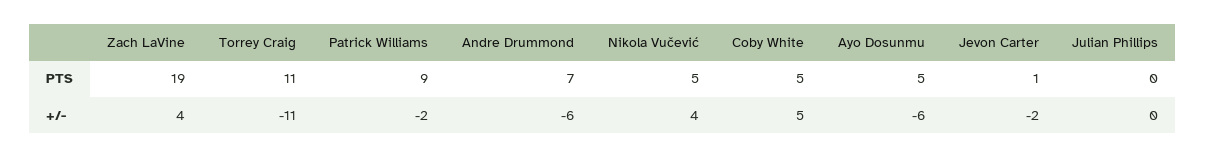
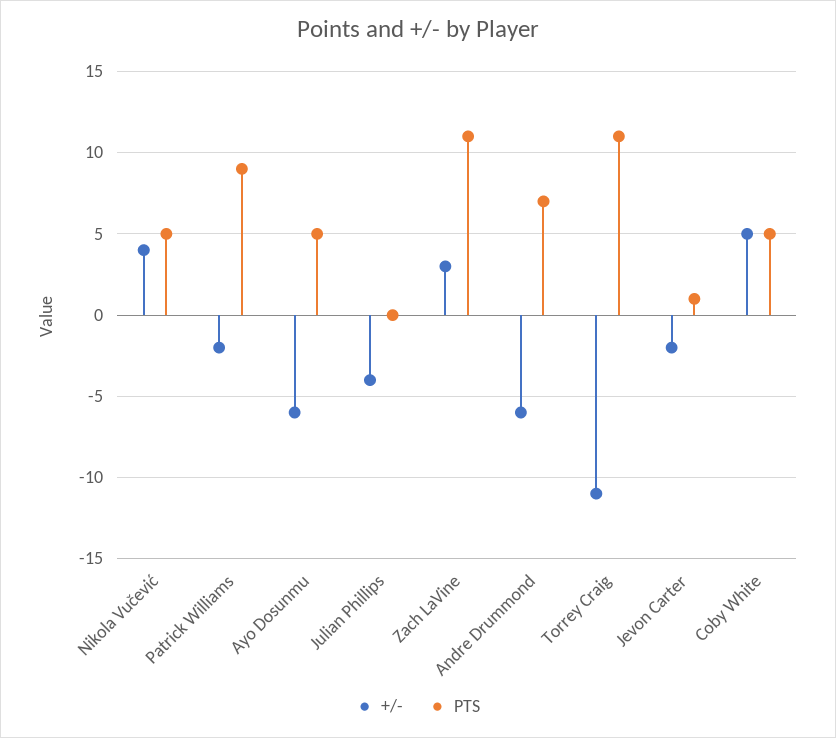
PTS, Zach LaVine: 19 -> 11
+/-, Zach LaVine: 4 -> 3
+/-, Julian Phillips: 0 -> -4

